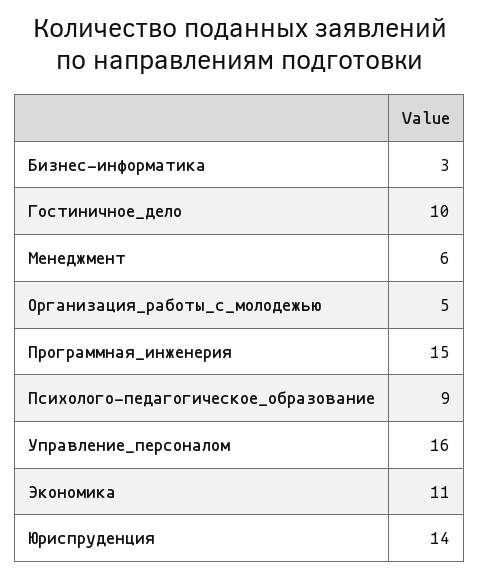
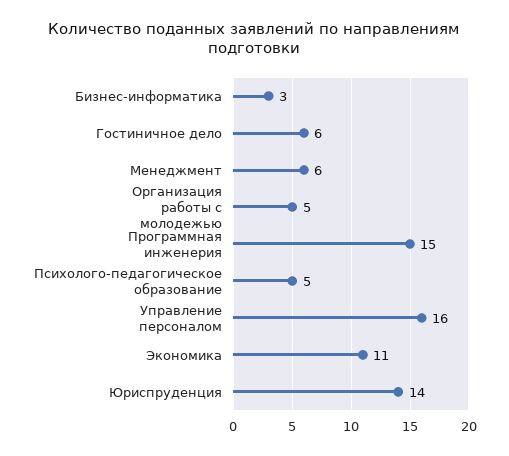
Гостиничное_дело: 10 -> 6
Психолого-педагогическое_образование: 9 -> 5

